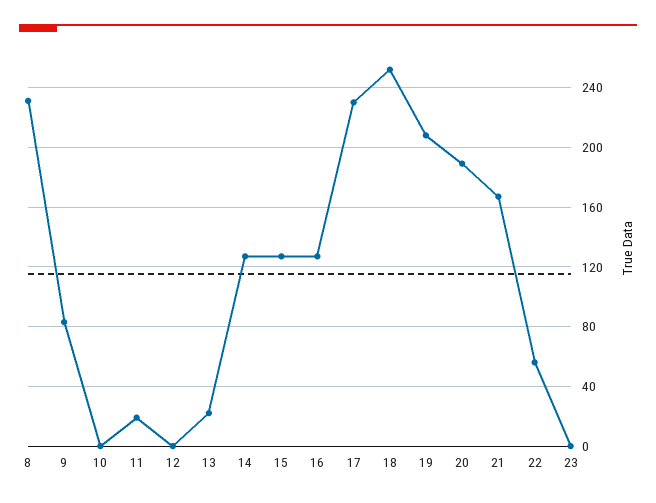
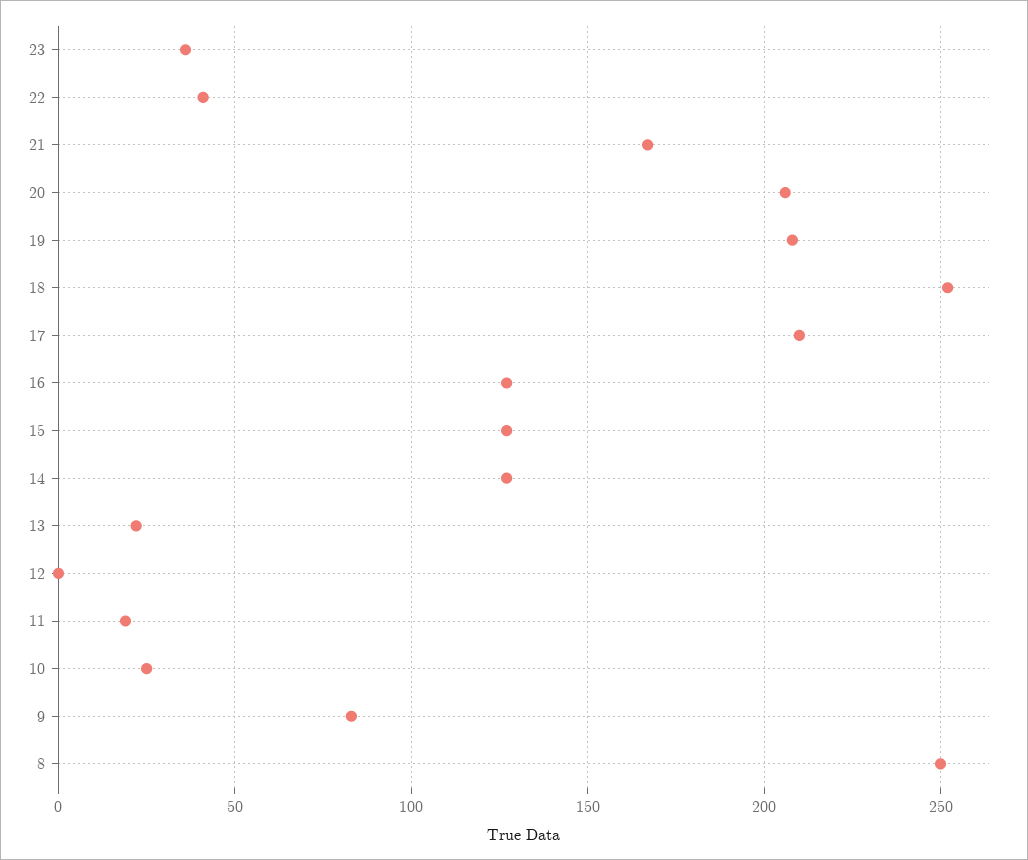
8: 230 -> 250
10: 0 -> 25
17: 230 -> 210
20: 190 -> 205
22: 55 -> 40
23: 0 -> 35

